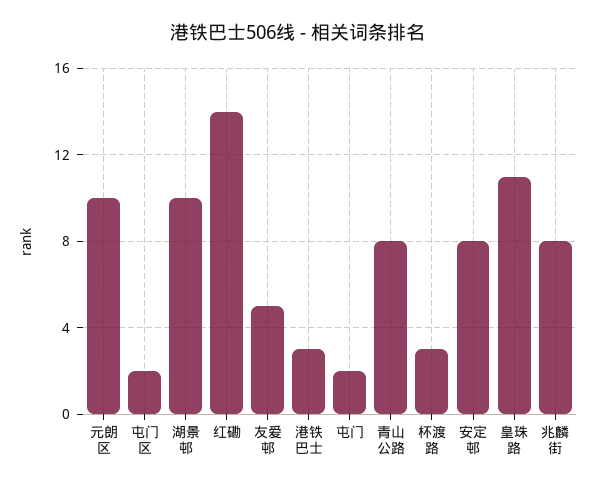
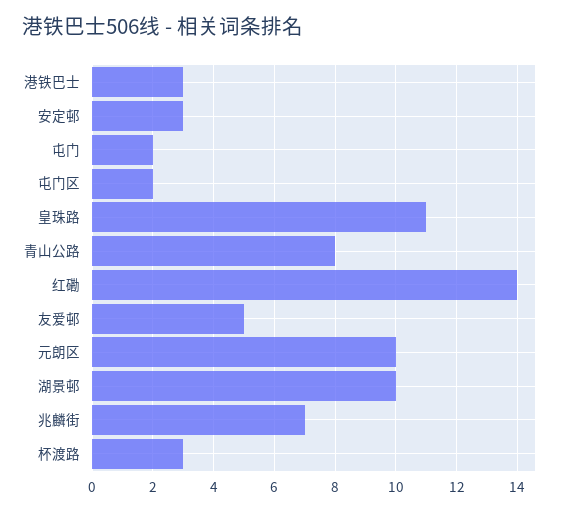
安定邨: 8 -> 3
兆麟街: 8 -> 7

